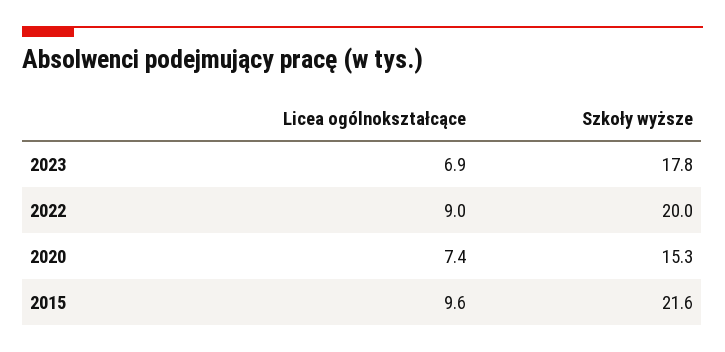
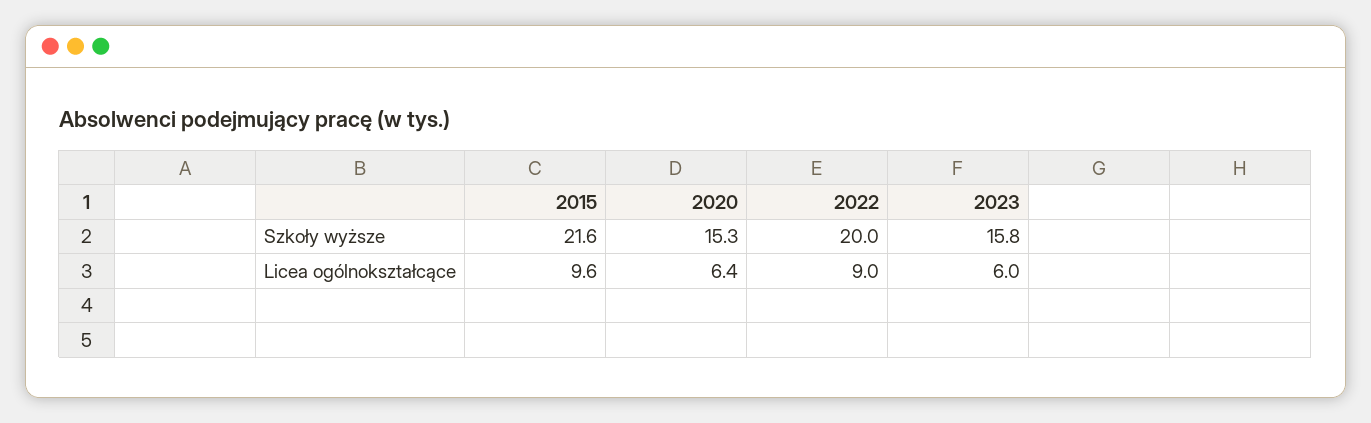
Licea ogólnokształcące, 2023: 6.9 -> 6
Szkoły wyższe, 2023: 17.8 -> 15.8
Licea ogólnokształcące, 2020: 7.4 -> 6.4

